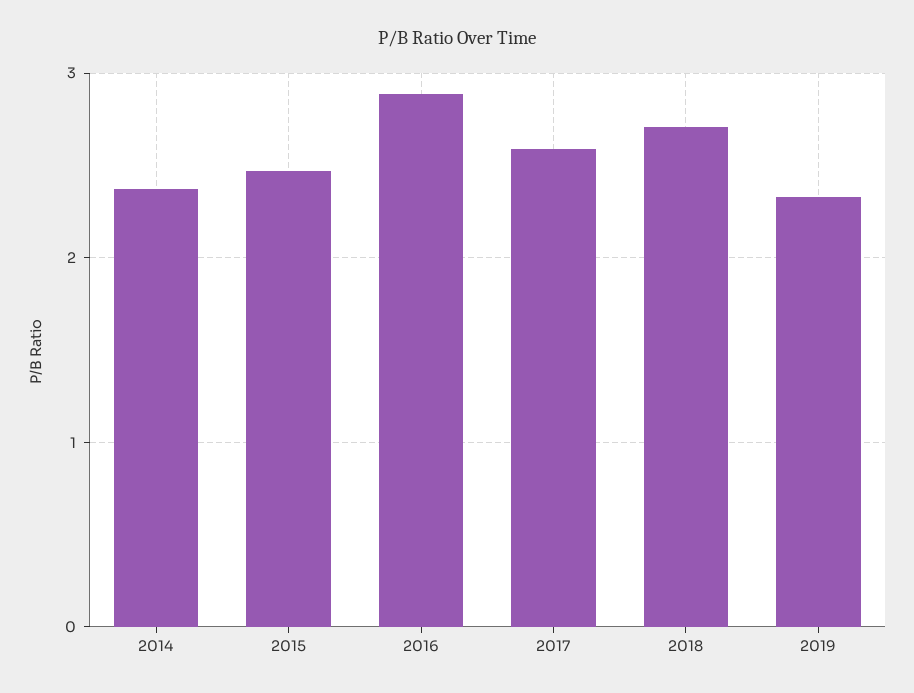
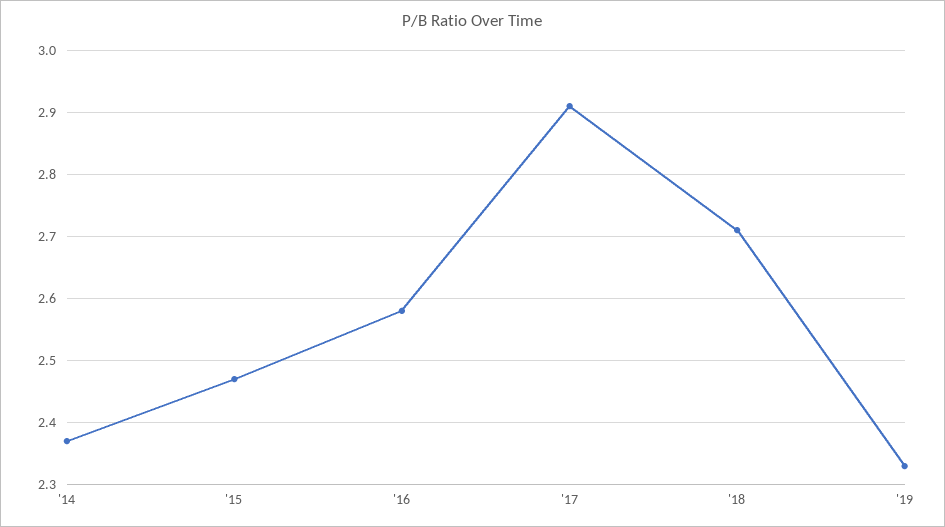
2016: 2.9 -> 2.58
2017: 2.6 -> 2.91

